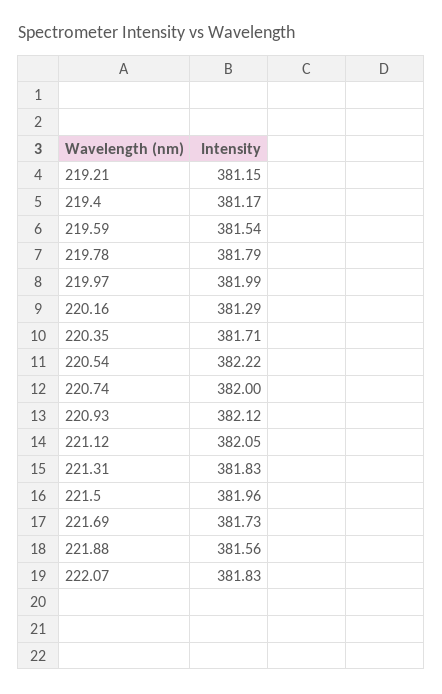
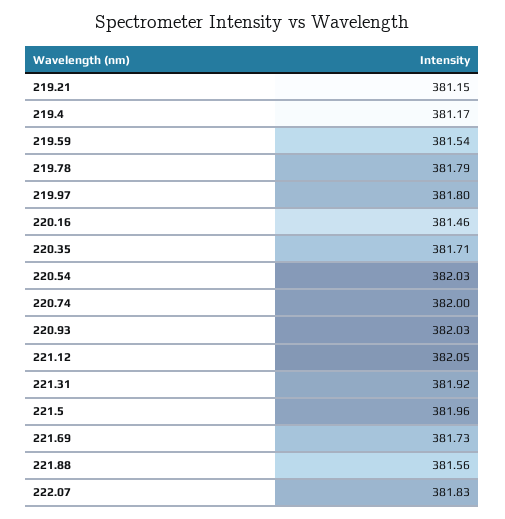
219.97: 381.99 -> 381.8
220.16: 381.29 -> 381.46
220.54: 382.22 -> 382.03
220.93: 382.12 -> 382.03
221.31: 381.83 -> 381.92

